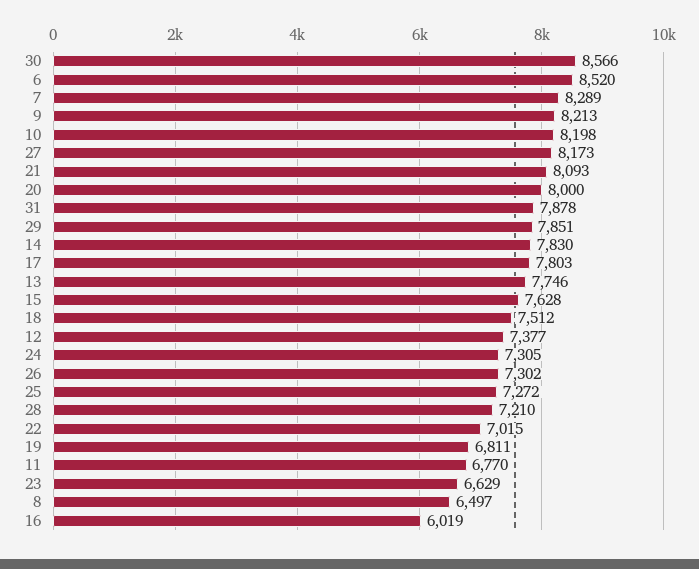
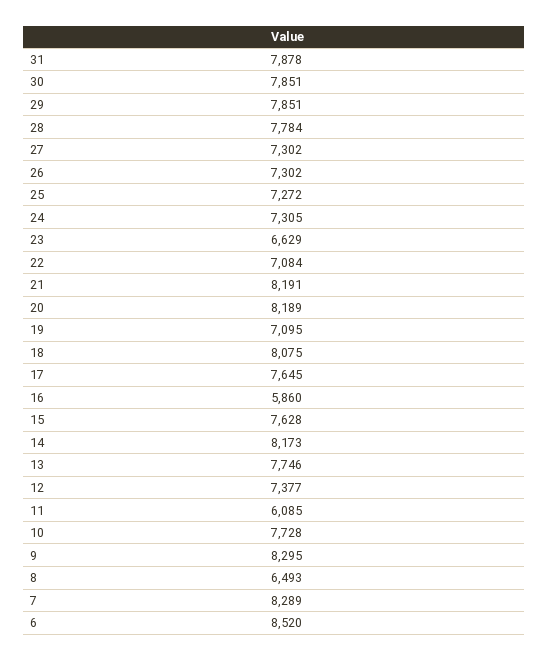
30: 8566 -> 7851
9: 8213 -> 8295
10: 8198 -> 7728
27: 8173 -> 7302
21: 8093 -> 8191
20: 8000 -> 8189
14: 7830 -> 8173
17: 7803 -> 7645
18: 7512 -> 8075
28: 7210 -> 7784
22: 7015 -> 7084
19: 6811 -> 7095
11: 6770 -> 6085
8: 6497 -> 6493
16: 6019 -> 5860

